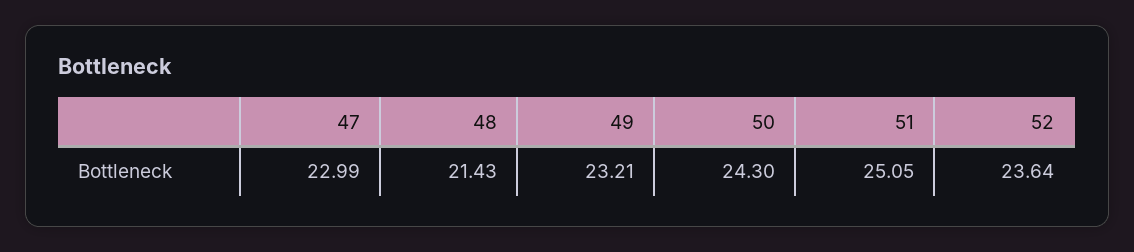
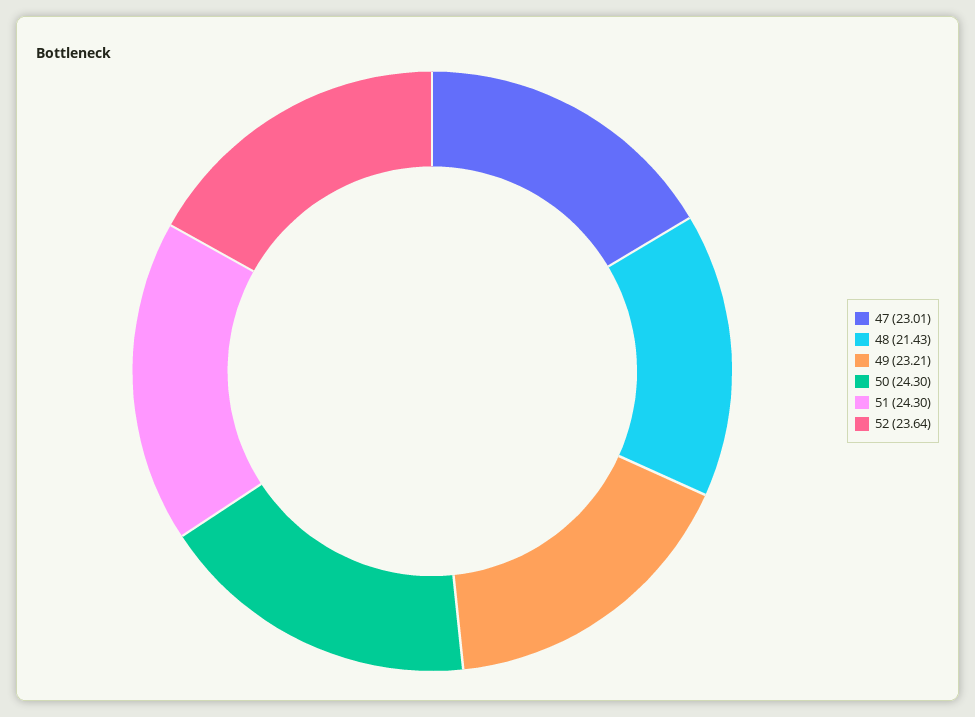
47: 22.99 -> 23.01
51: 25.05 -> 24.3

